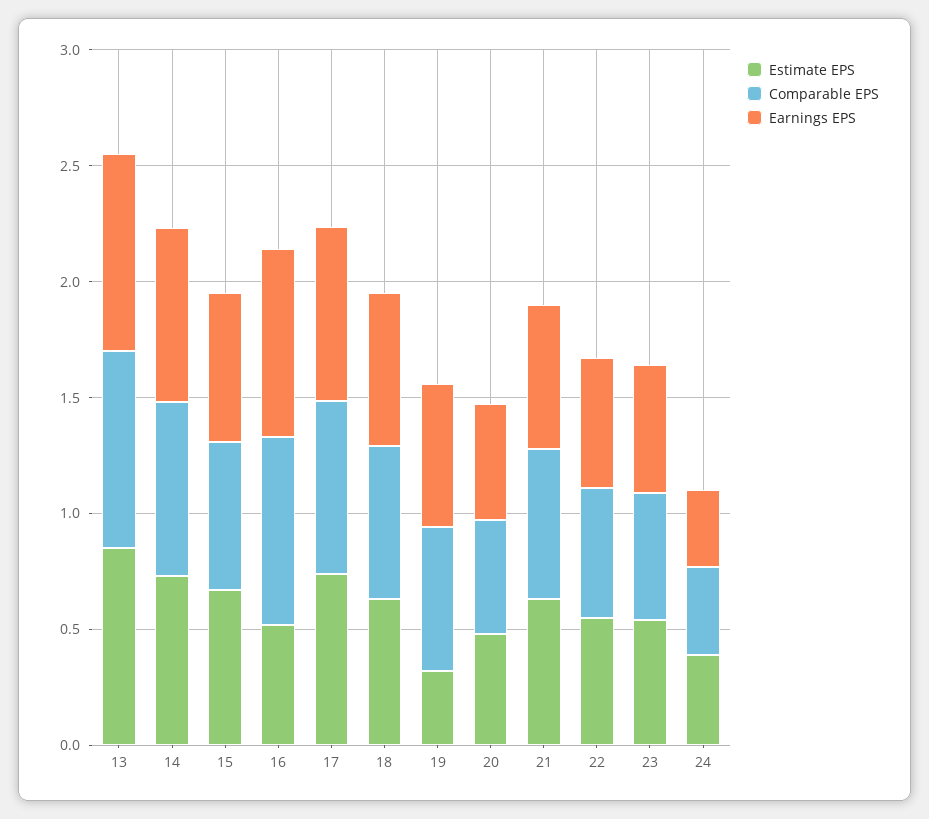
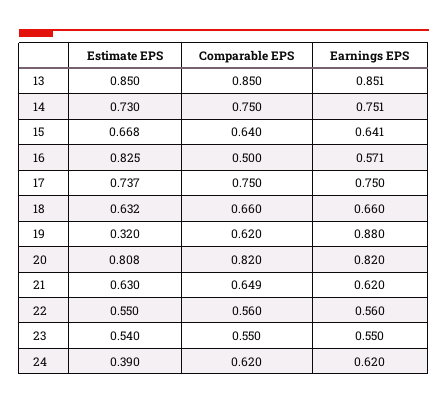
Estimate EPS, 16: 0.5 -> 0.825
Comparable EPS, 16: 0.8 -> 0.5
Earnings EPS, 16: 0.8 -> 0.571
Earnings EPS, 19: 0.6 -> 0.88
Estimate EPS, 20: 0.5 -> 0.808
Comparable EPS, 20: 0.5 -> 0.82
Earnings EPS, 20: 0.5 -> 0.82
Comparable EPS, 24: 0.4 -> 0.62
Earnings EPS, 24: 0.3 -> 0.62

